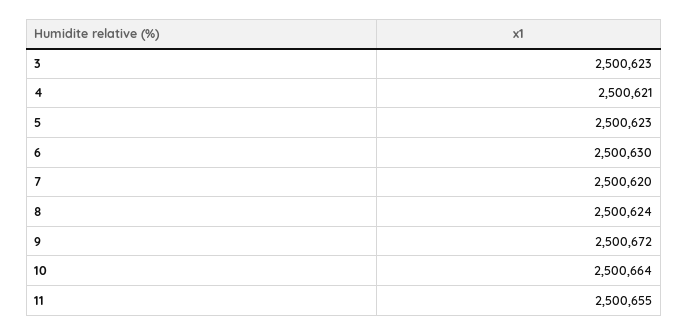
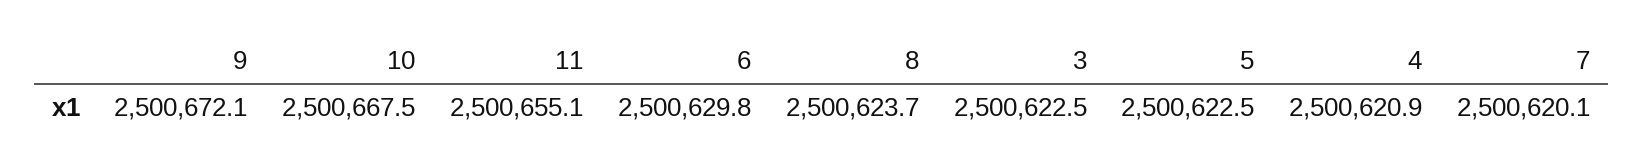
10: 2500664 -> 2500667.5

